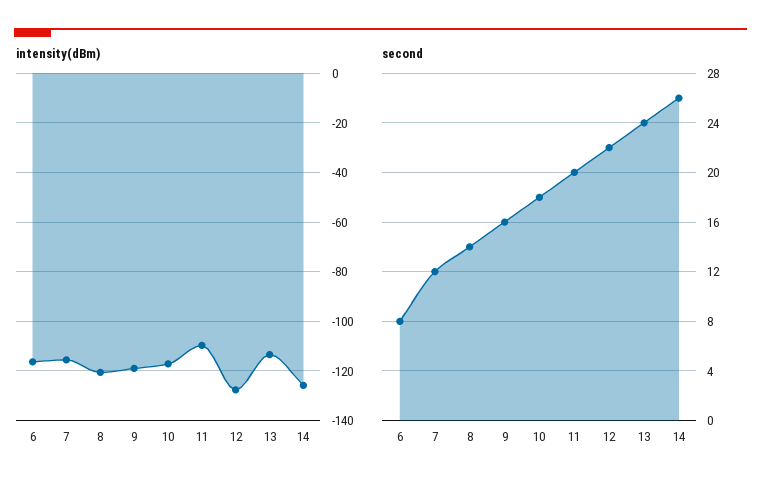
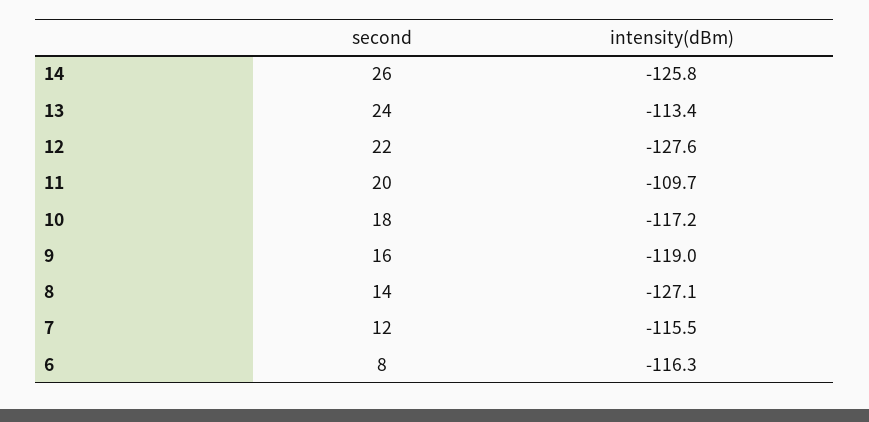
intensity(dBm), 8: -120 -> -127.1

